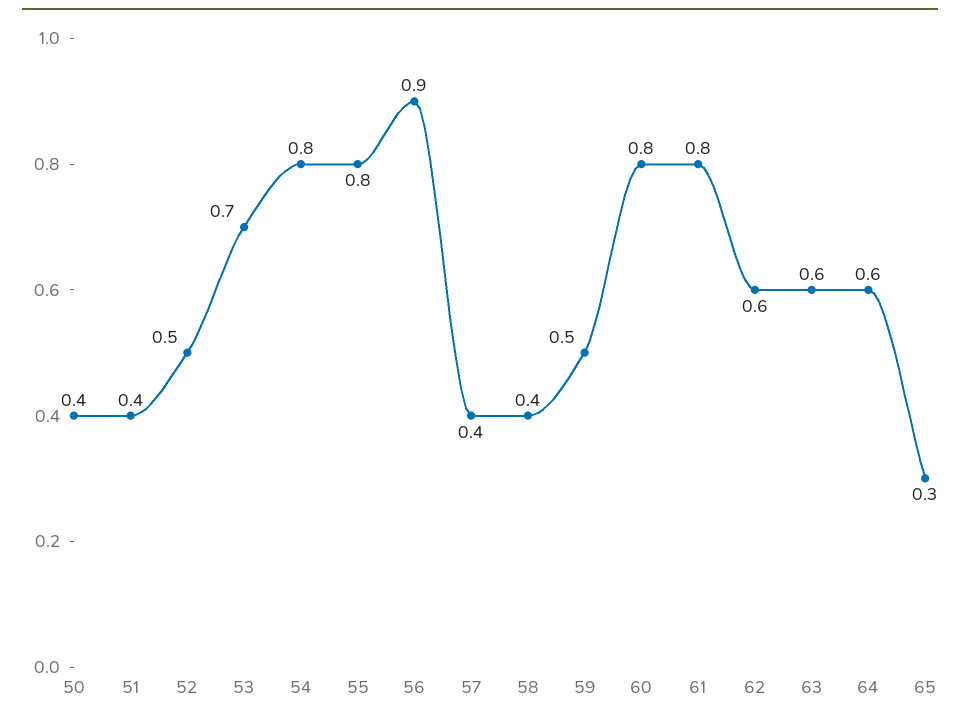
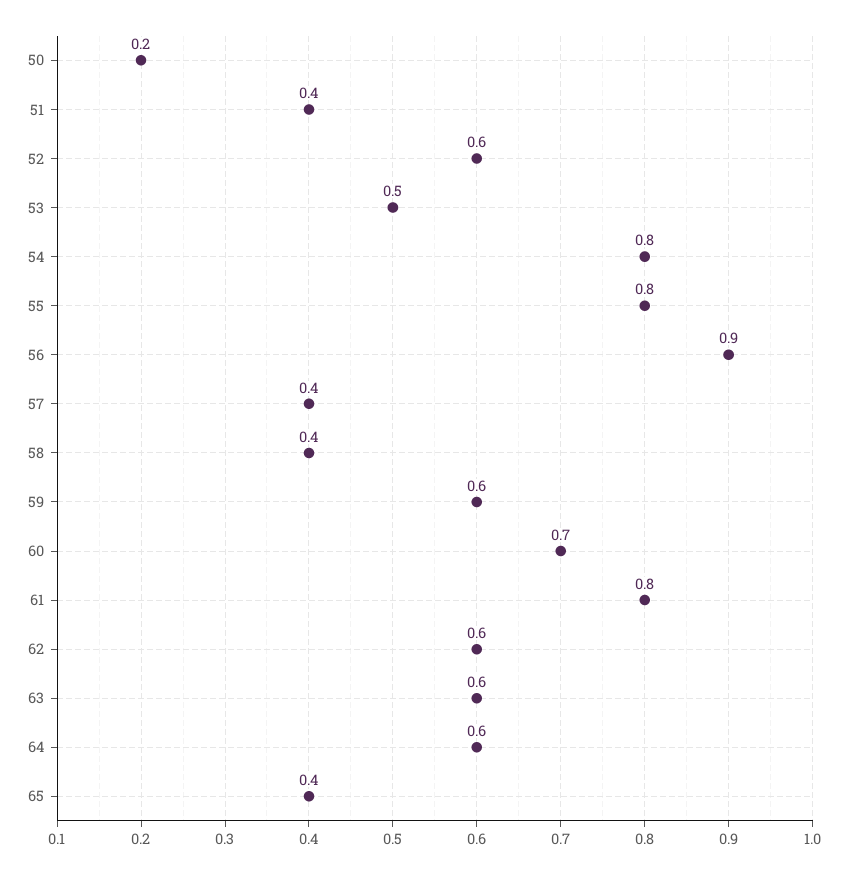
50: 0.4 -> 0.2
52: 0.5 -> 0.6
53: 0.7 -> 0.5
59: 0.5 -> 0.6
60: 0.8 -> 0.7
65: 0.3 -> 0.4

